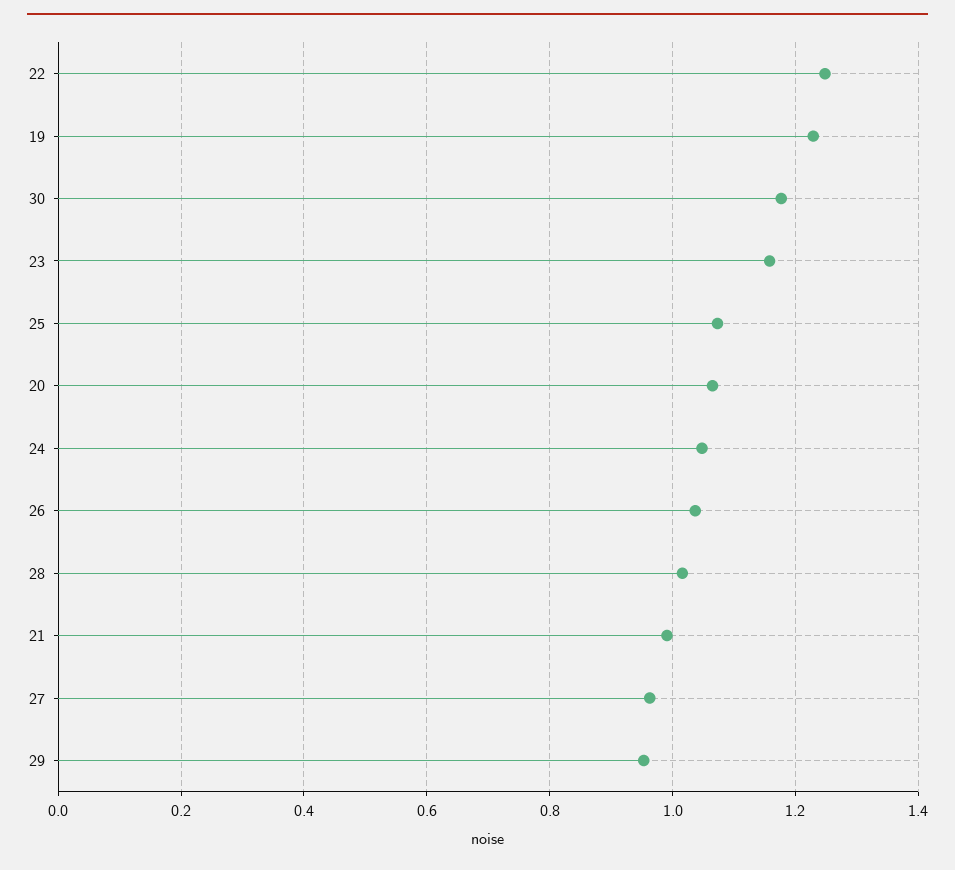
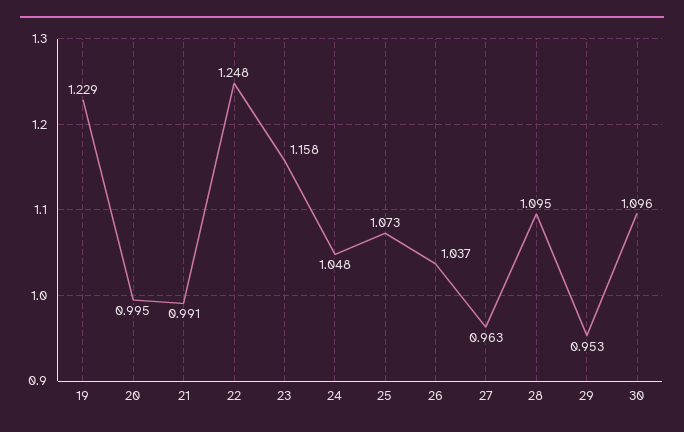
30: 1.18 -> 1.096
20: 1.06 -> 0.995
28: 1.02 -> 1.095

